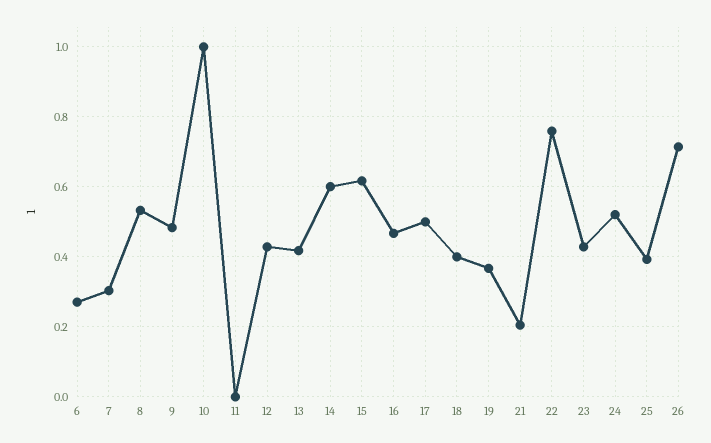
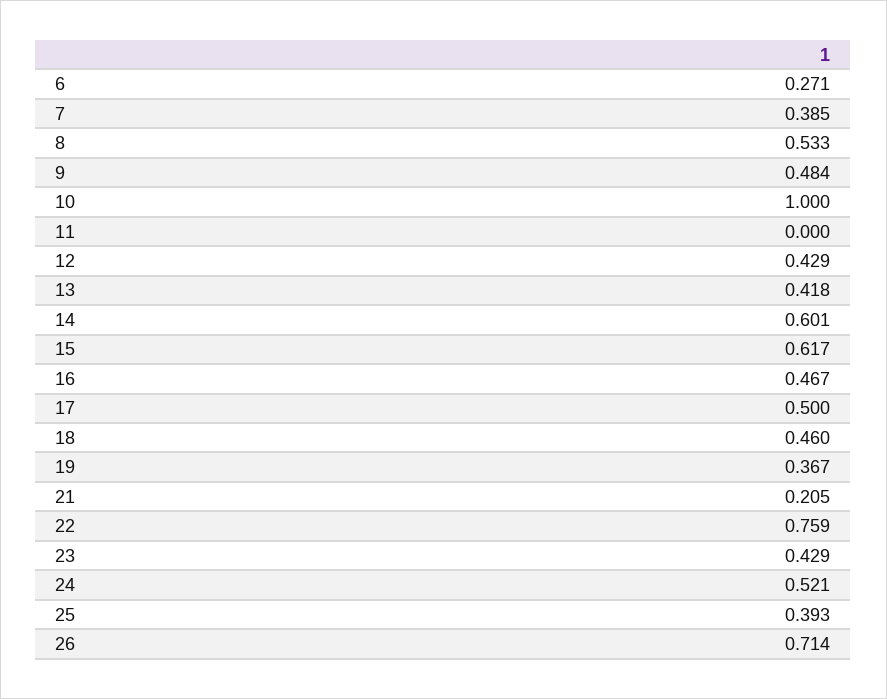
7: 0.3 -> 0.385
18: 0.4 -> 0.46

